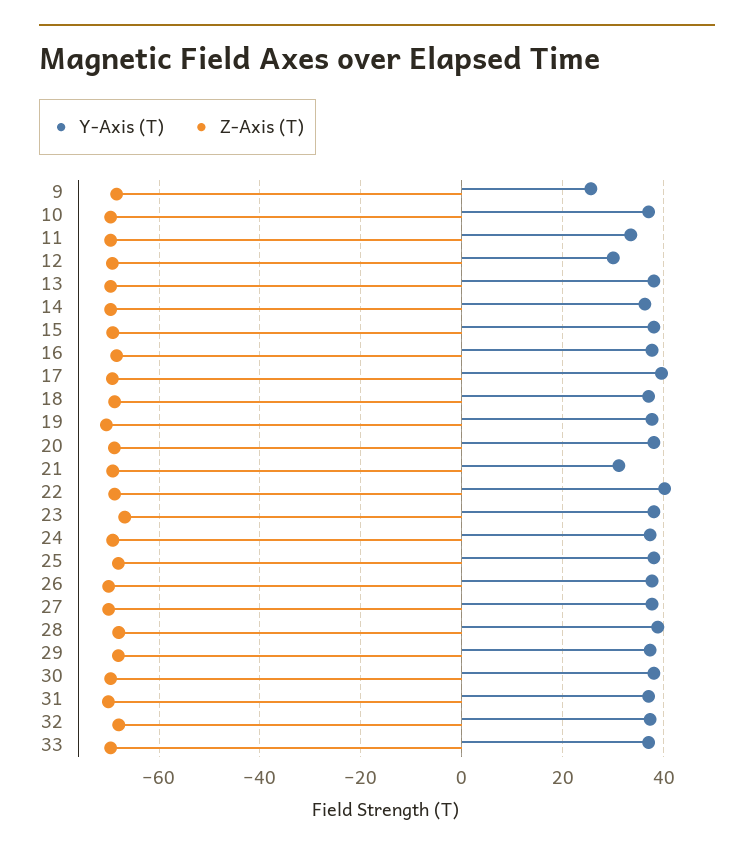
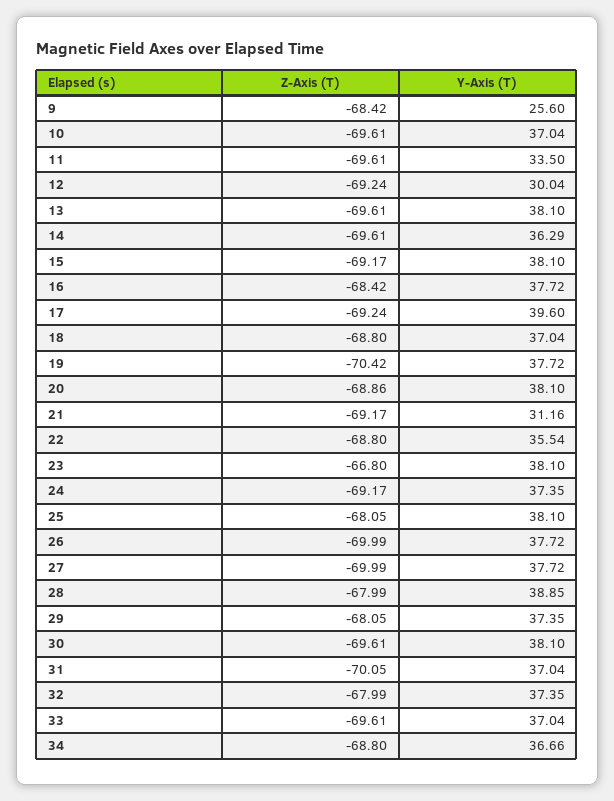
Y-Axis (T), 22: 40 -> 35.54
Z-Axis (T), 34: none -> -68.8
Y-Axis (T), 34: none -> 36.66

